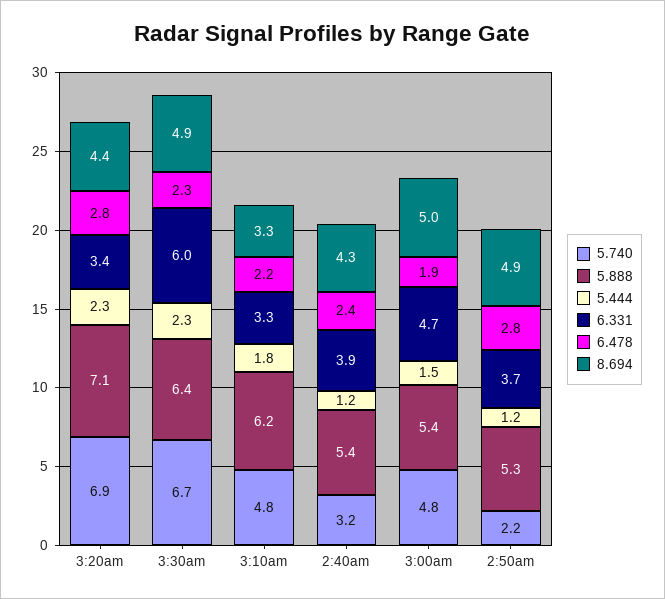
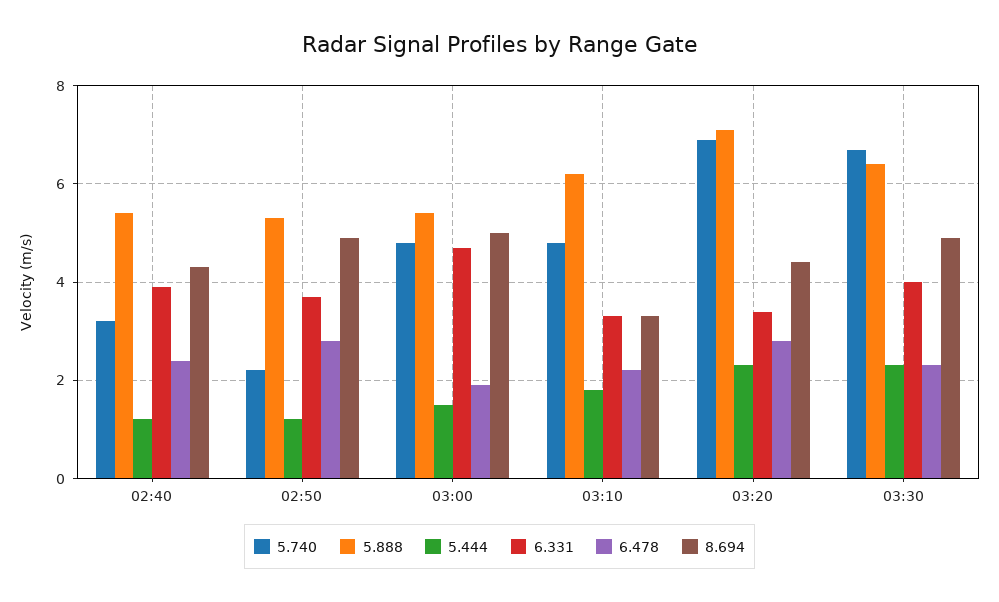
6.331, 3:30am: 6 -> 4

